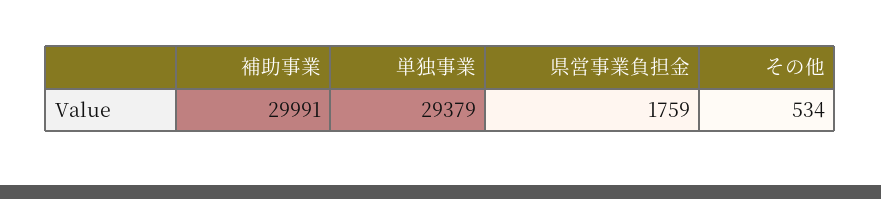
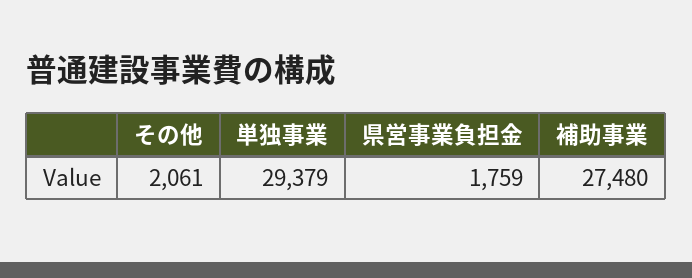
補助事業: 29991 -> 27480
その他: 534 -> 2061

